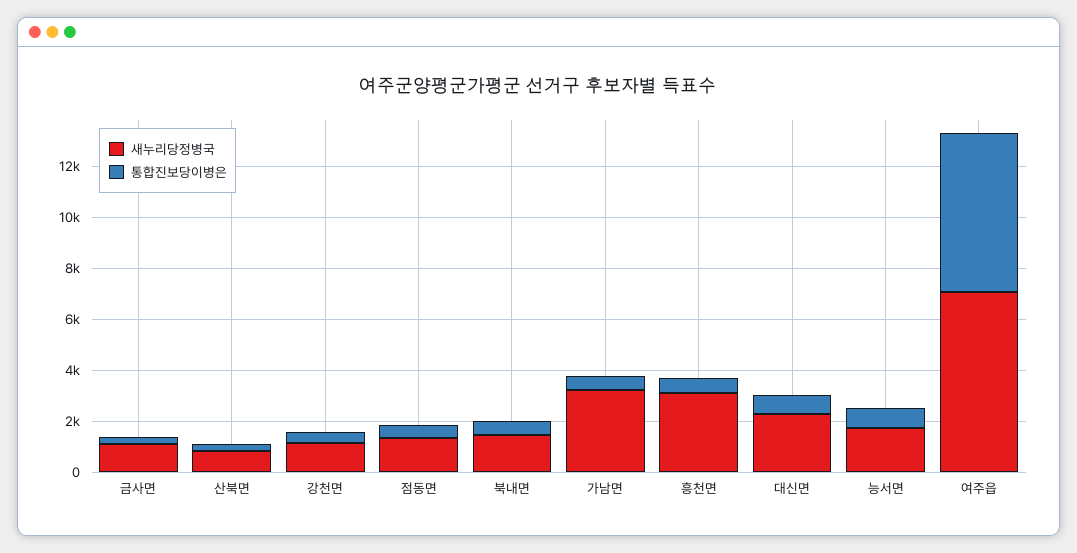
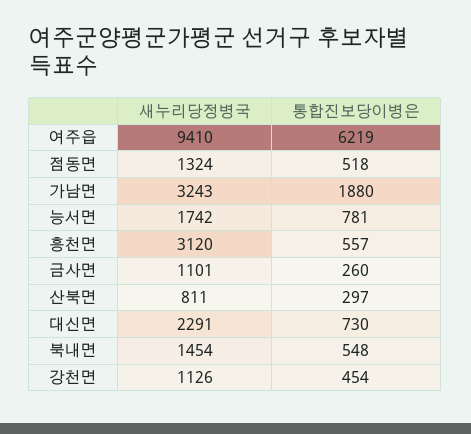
통합진보당이병은, 가남면: 500 -> 1880
새누리당정병국, 여주읍: 7000 -> 9410

